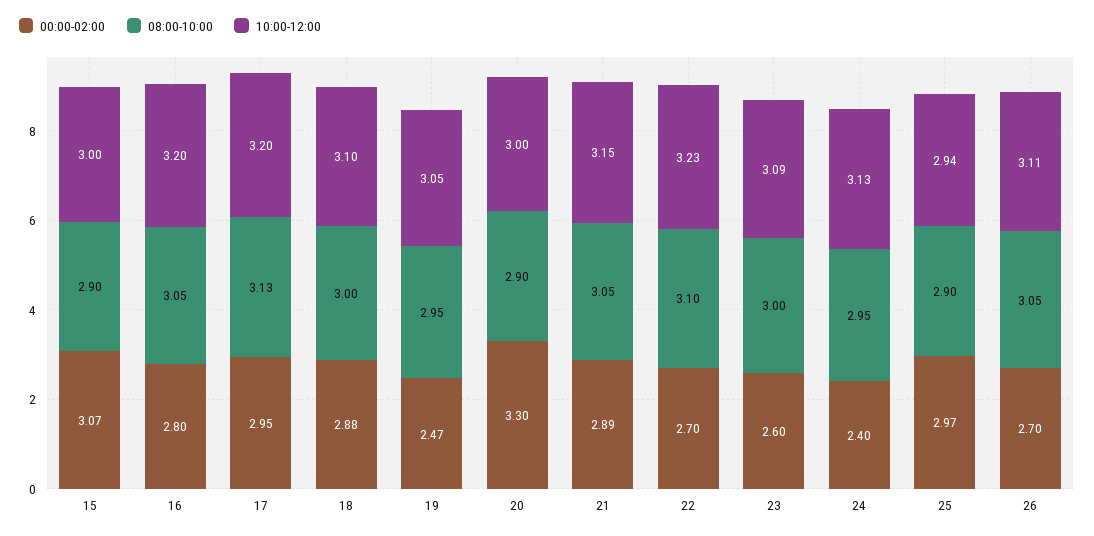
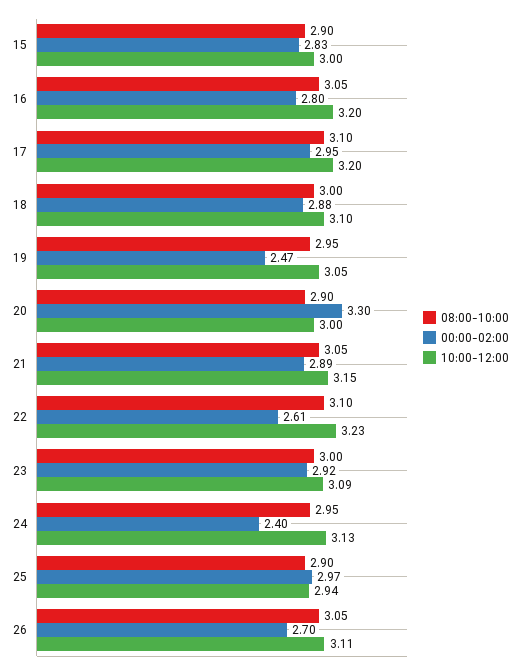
00:00-02:00, 15: 3.07 -> 2.83
08:00-10:00, 17: 3.13 -> 3.1
00:00-02:00, 22: 2.7 -> 2.61
00:00-02:00, 23: 2.6 -> 2.92

